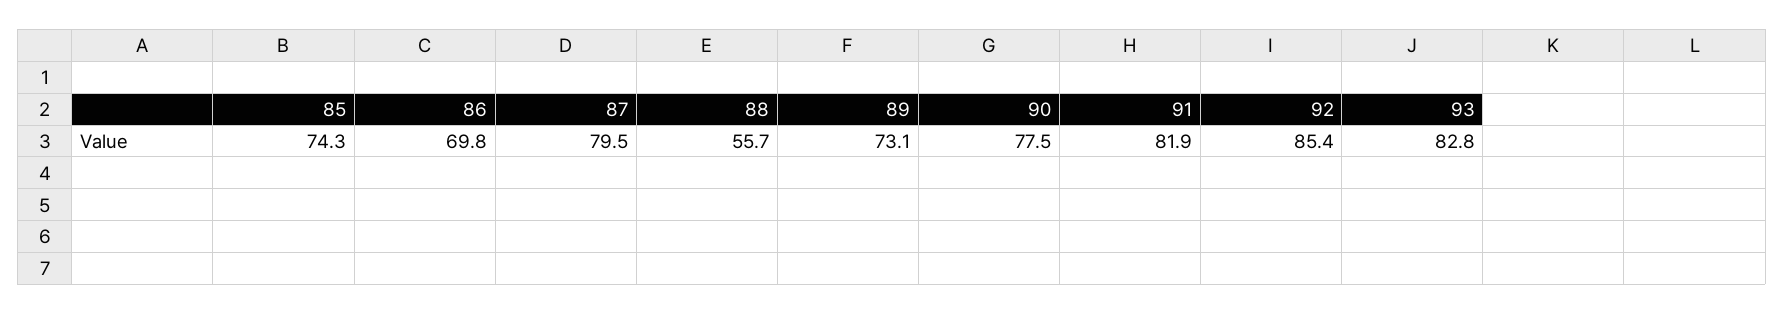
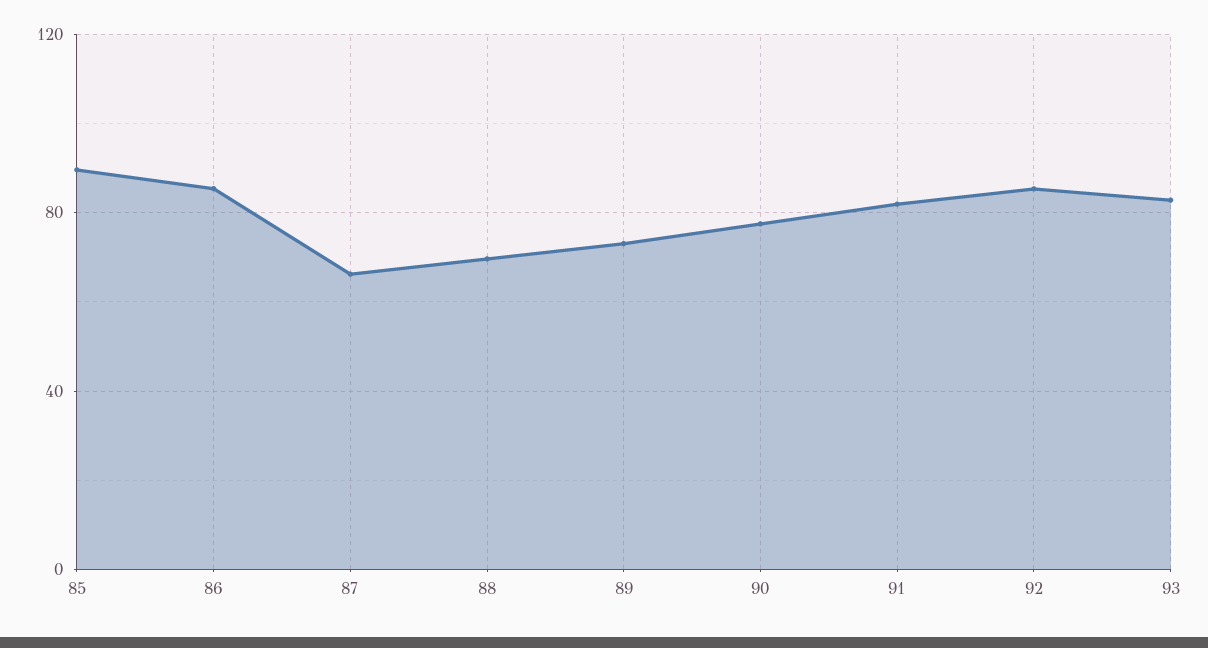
85: 74.3 -> 90
86: 69.8 -> 85
87: 79.5 -> 65
88: 55.7 -> 70

